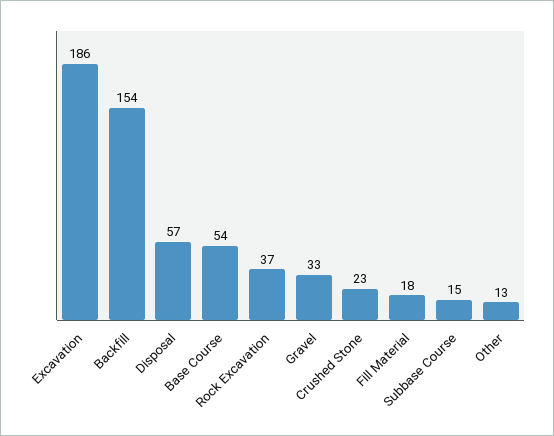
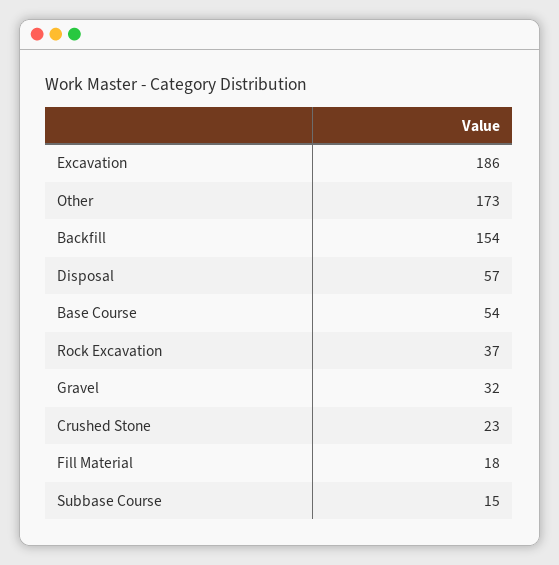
Gravel: 33 -> 32
Other: 13 -> 173

